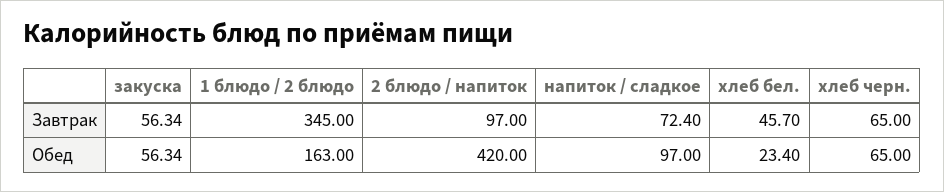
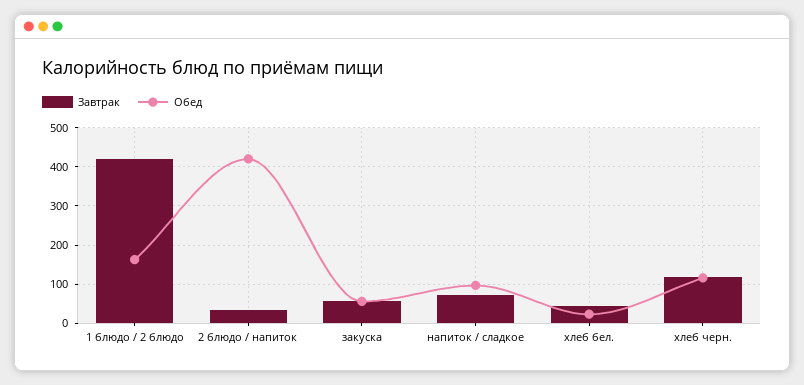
Завтрак, 1 блюдо / 2 блюдо: 345 -> 420
Завтрак, 2 блюдо / напиток: 97 -> 40
Завтрак, хлеб черн.: 65 -> 120
Обед, хлеб черн.: 65 -> 120

